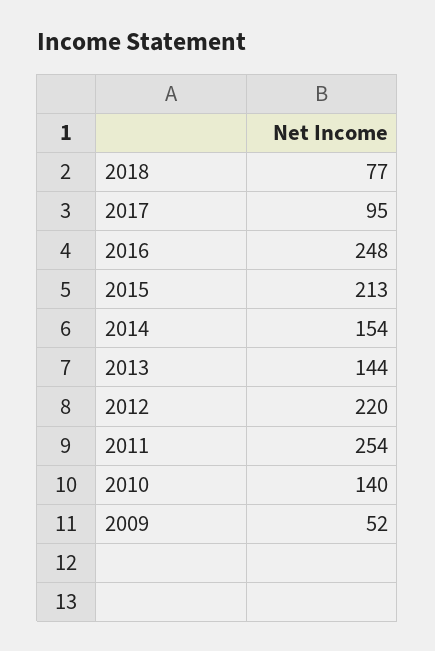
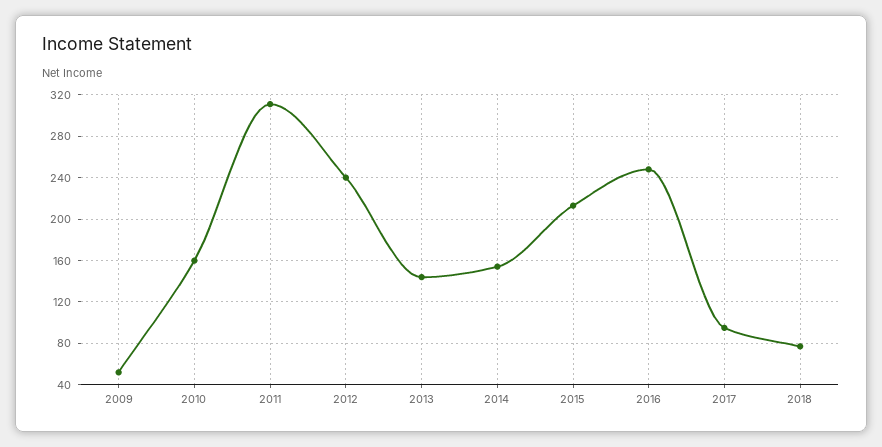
2012: 220 -> 240
2011: 254 -> 310
2010: 140 -> 160

